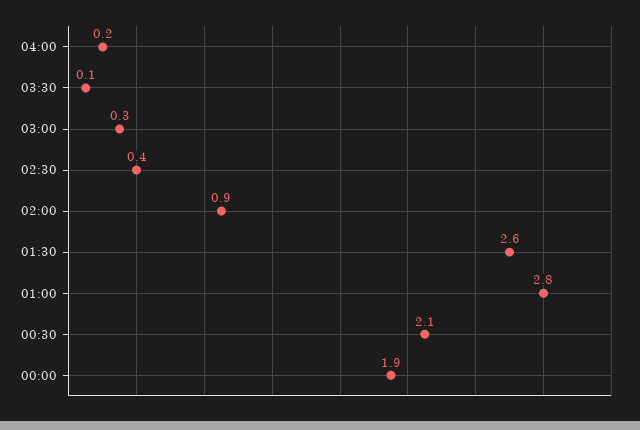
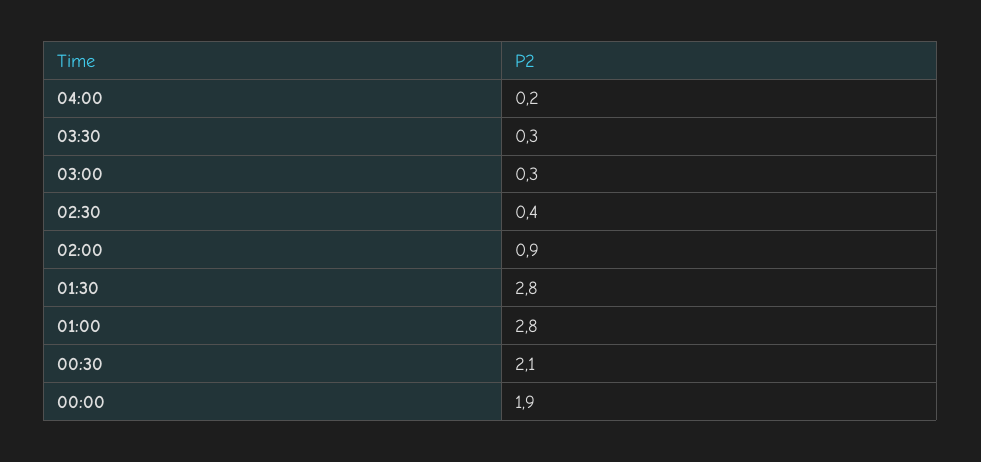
03:30: 0.1 -> 0.3
01:30: 2.6 -> 2.8

